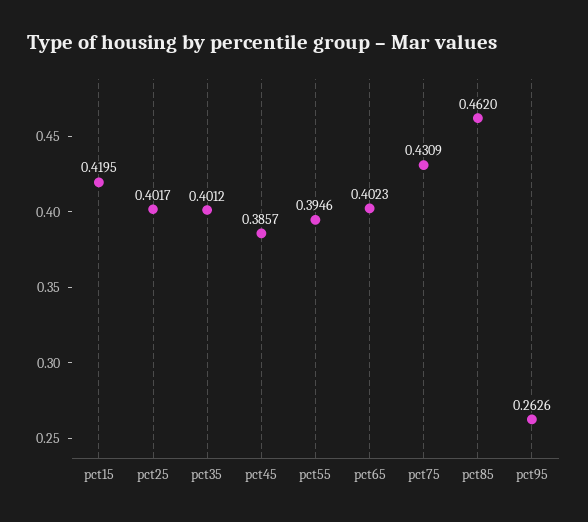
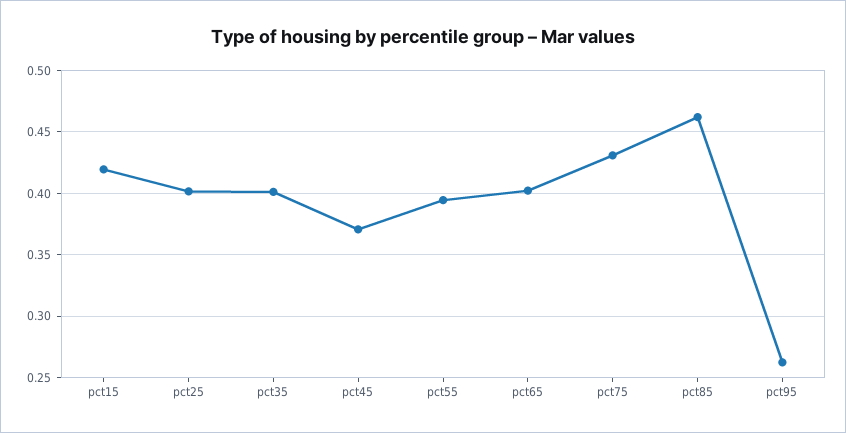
pct45: 0.3857 -> 0.37

